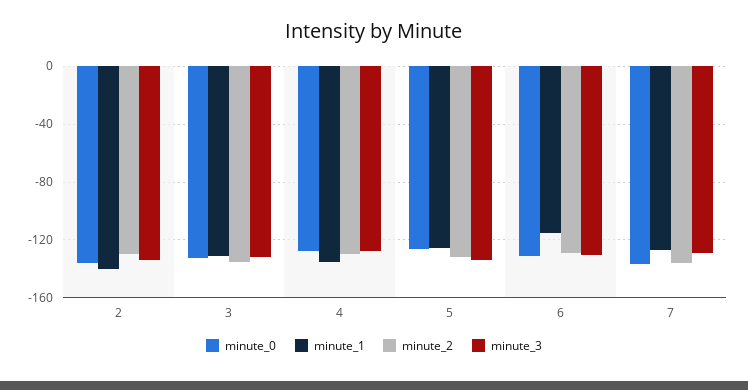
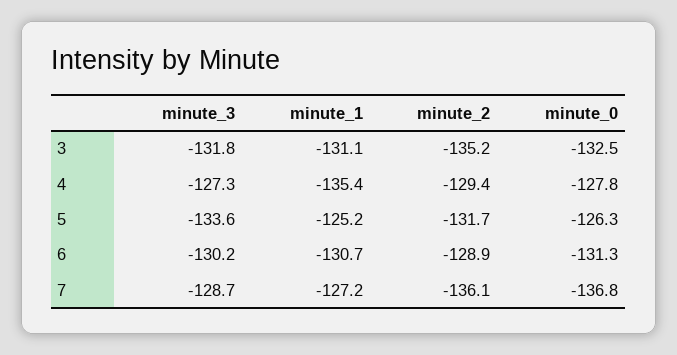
minute_0, 2: -135 -> none
minute_1, 2: -140 -> none
minute_2, 2: -130 -> none
minute_3, 2: -135 -> none
minute_1, 6: -115 -> -130.7

